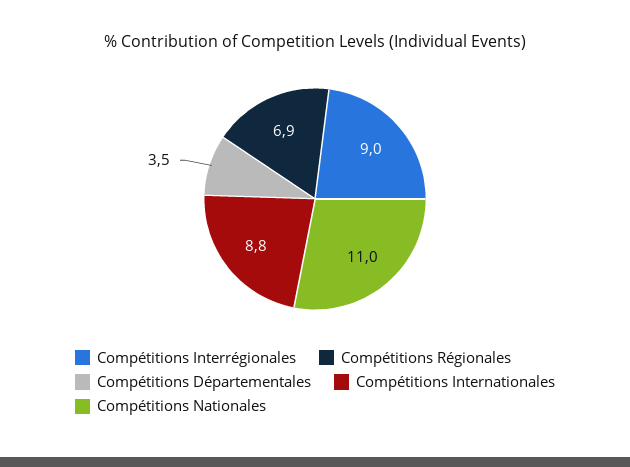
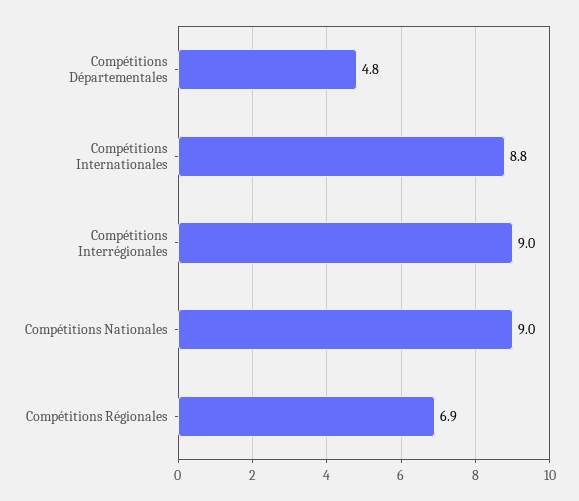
Compétitions Départementales: 3.5 -> 4.8
Compétitions Nationales: 11 -> 9

